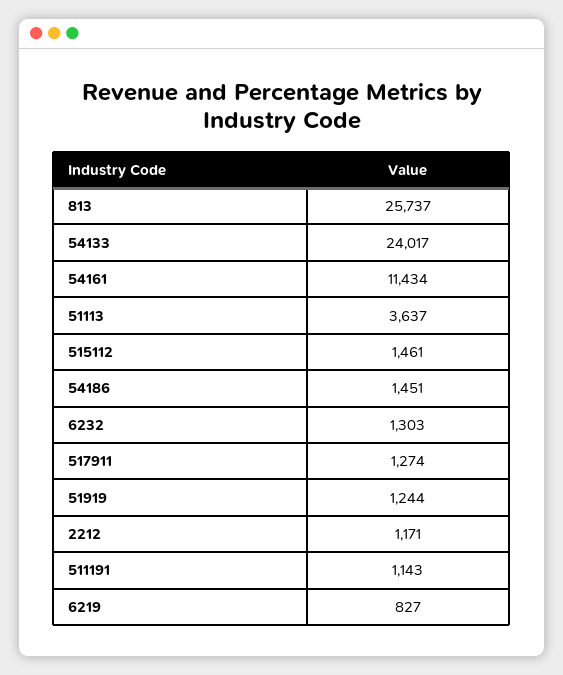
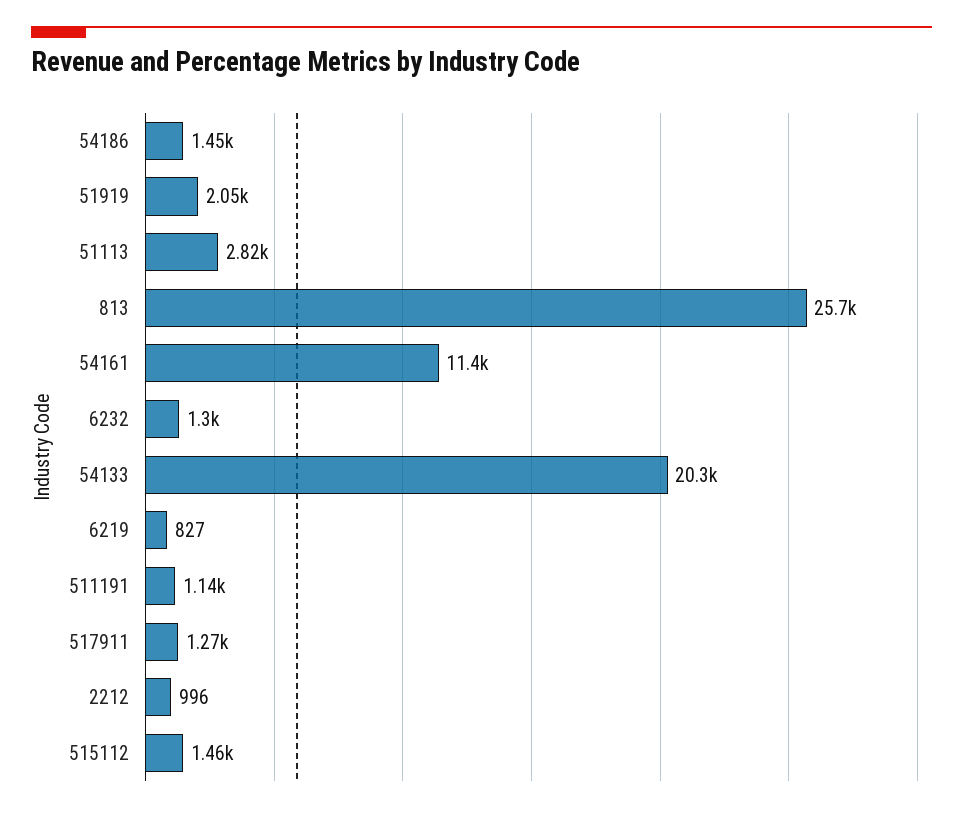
54133: 24017 -> 20300
51113: 3637 -> 2820
51919: 1244 -> 2050
2212: 1171 -> 996

